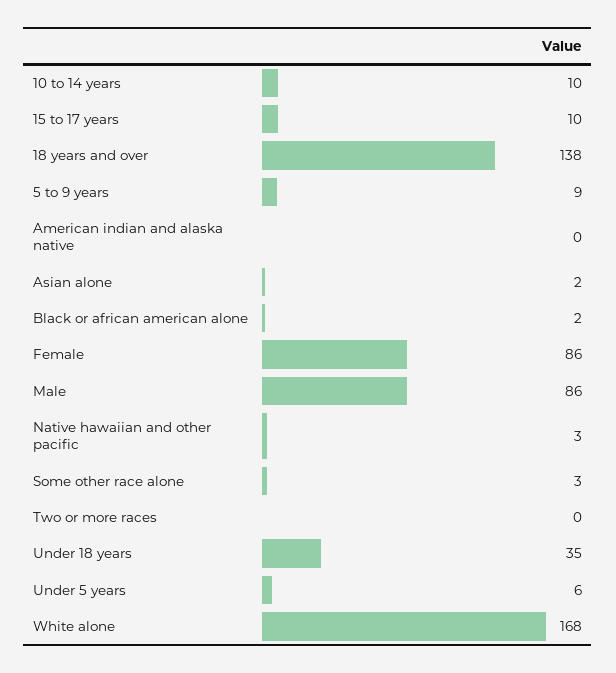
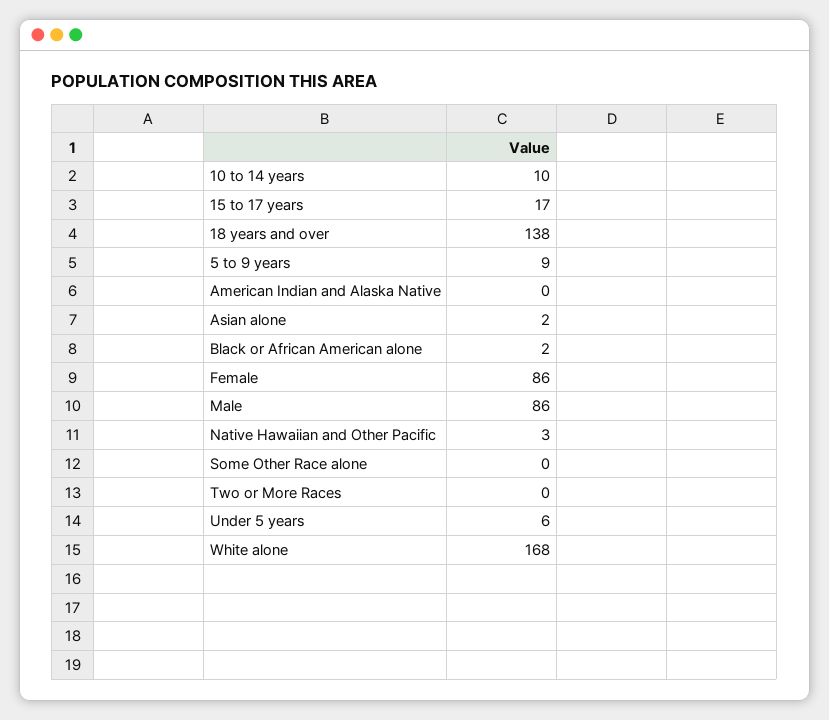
15 to 17 years: 10 -> 17
Some other race alone: 3 -> 0
Under 18 years: 35 -> none

